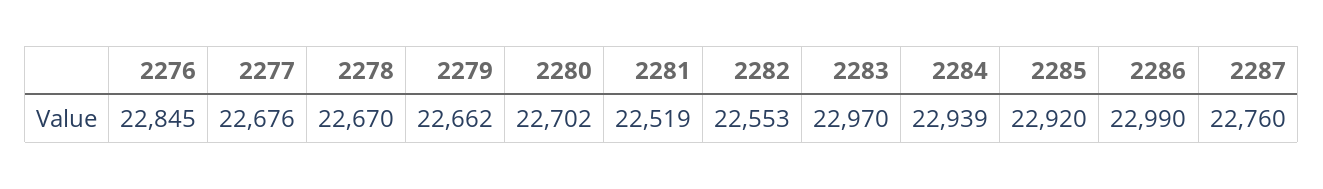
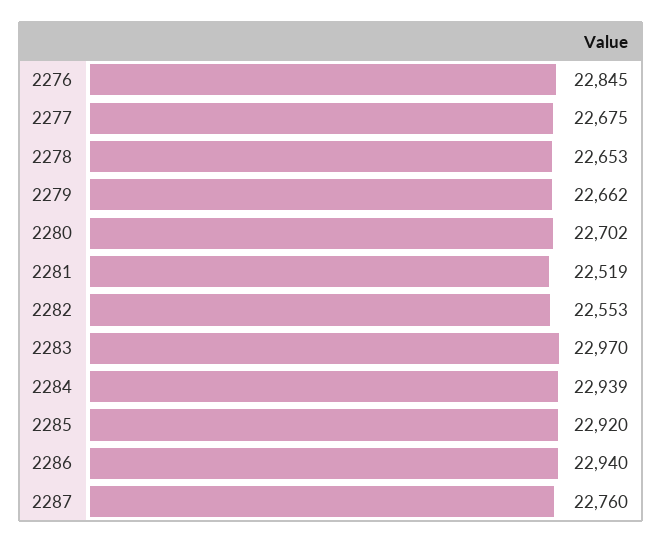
2277: 22676 -> 22675
2278: 22670 -> 22653
2286: 22990 -> 22940

